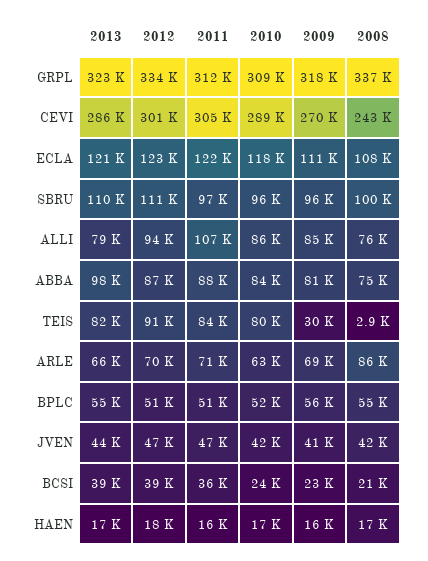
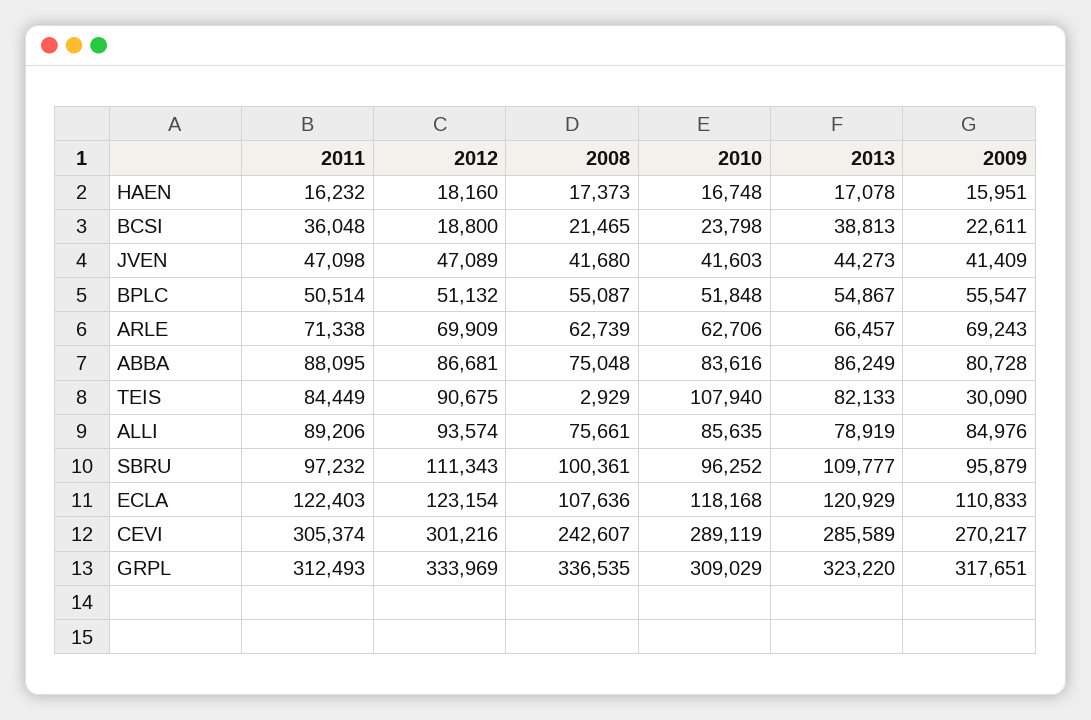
2011, ALLI: 107000 -> 89206
2013, ABBA: 98000 -> 86249
2010, TEIS: 80000 -> 107940
2008, ARLE: 86000 -> 62739
2012, BCSI: 39000 -> 18800

